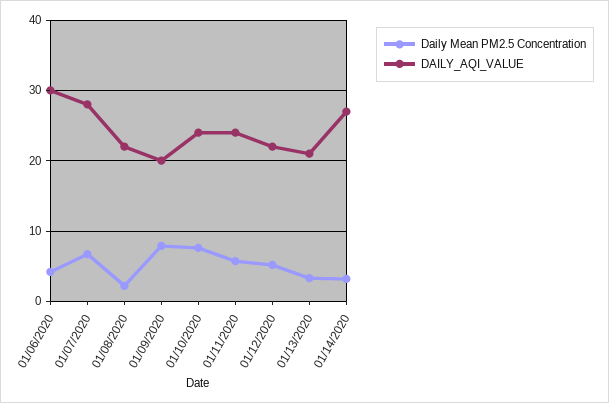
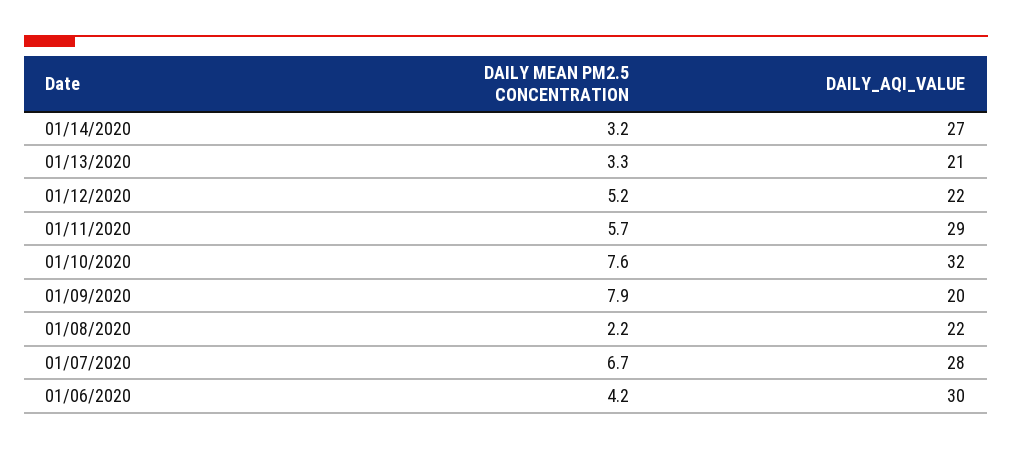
DAILY_AQI_VALUE, 01/10/2020: 24 -> 32
DAILY_AQI_VALUE, 01/11/2020: 24 -> 29

